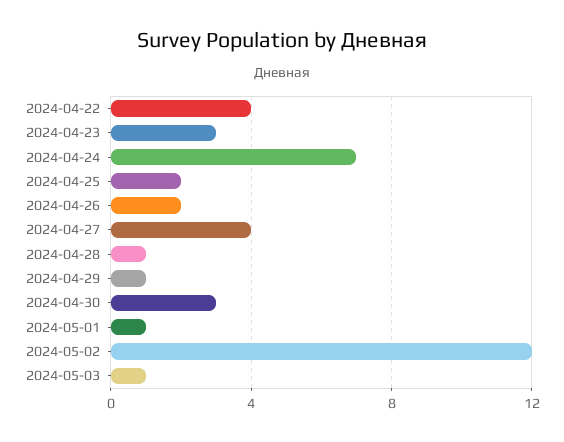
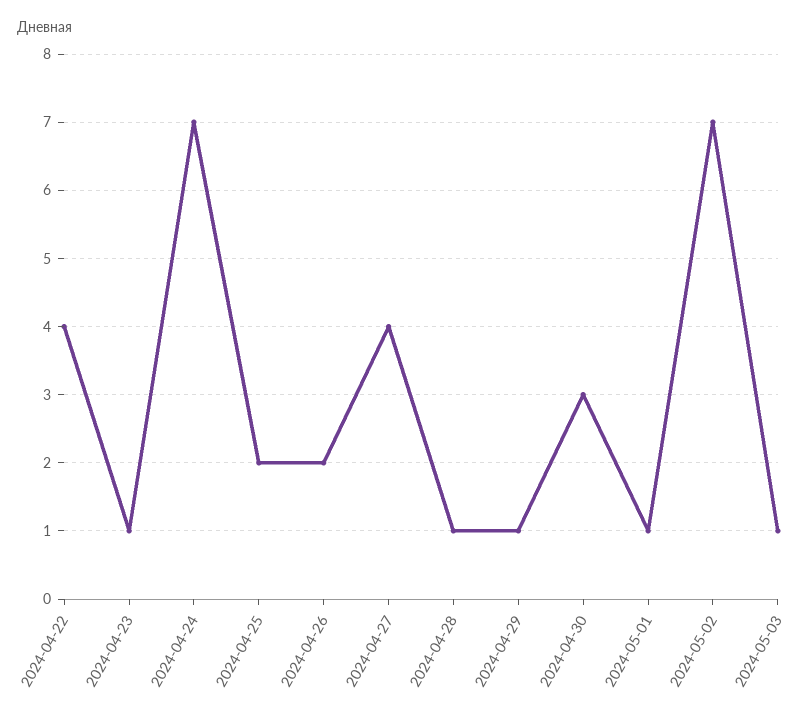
2024-04-23: 3 -> 1
2024-05-02: 12 -> 7

